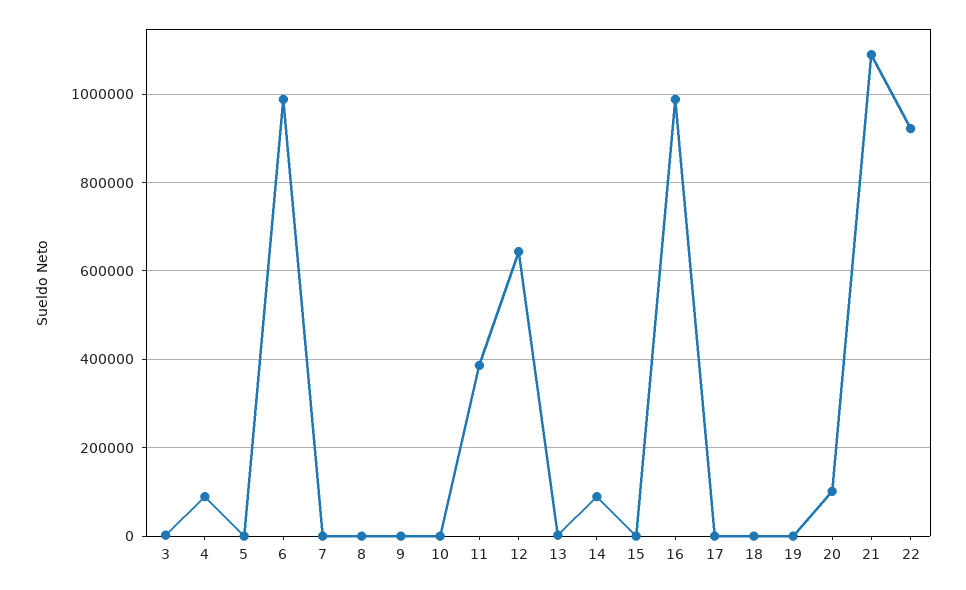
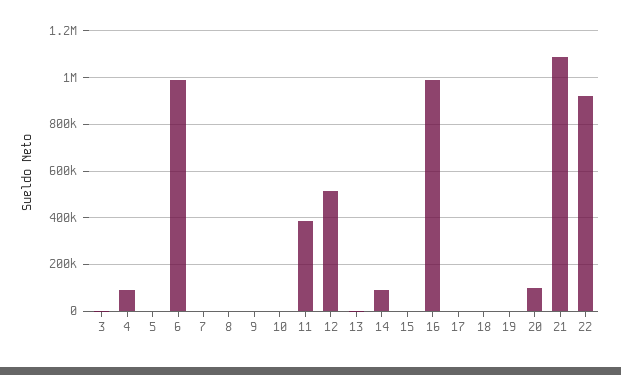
12: 640000 -> 500000

